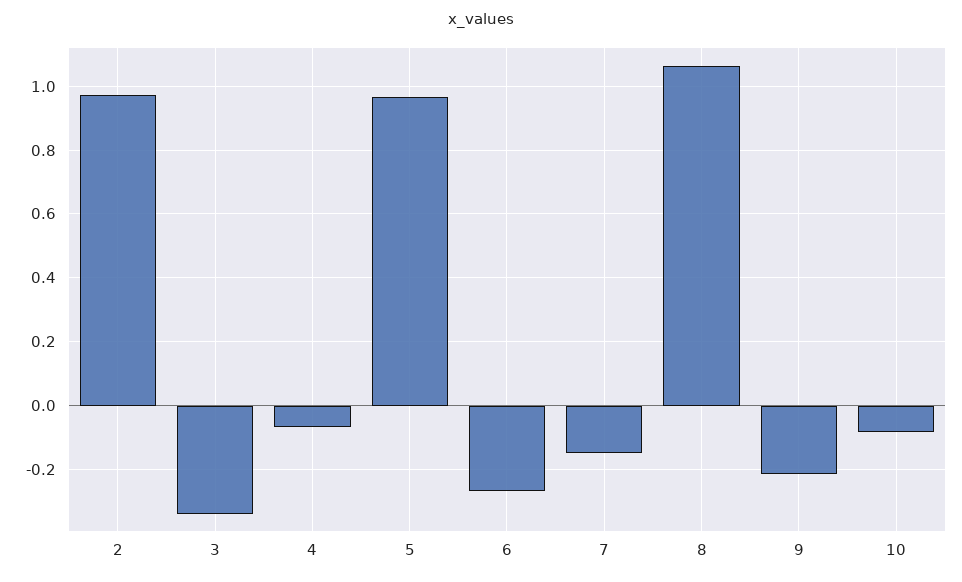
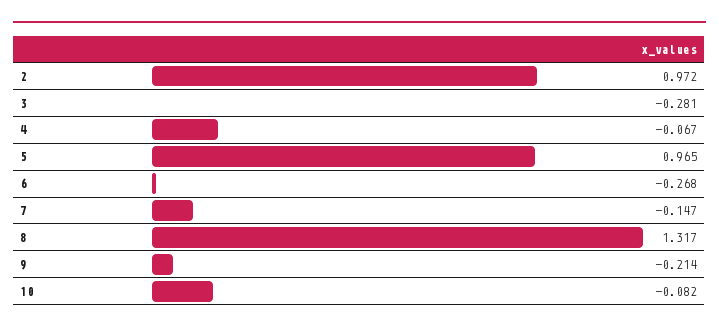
3: -0.34 -> -0.281
8: 1.06 -> 1.317

